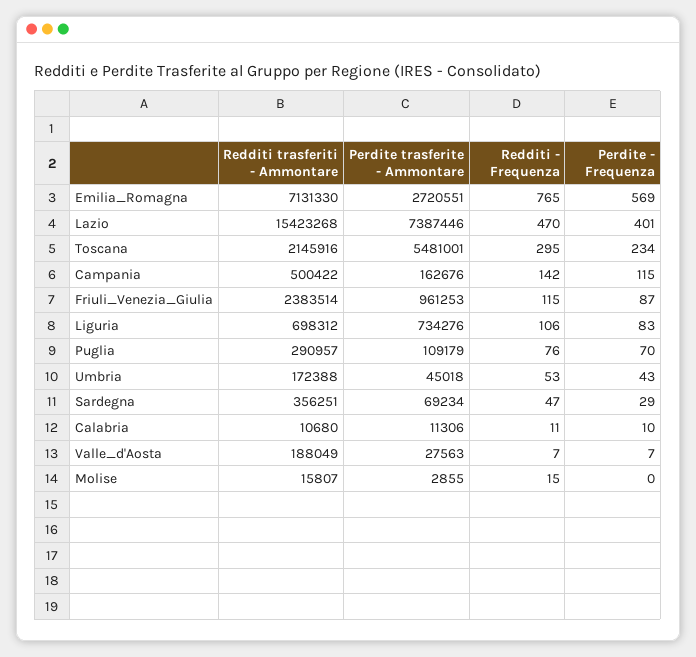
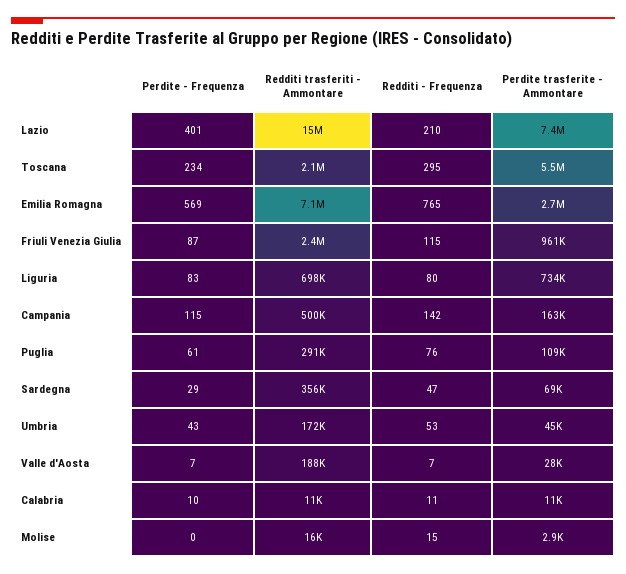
Redditi - Frequenza, Lazio: 470 -> 210
Redditi - Frequenza, Liguria: 106 -> 80
Perdite - Frequenza, Puglia: 70 -> 61

